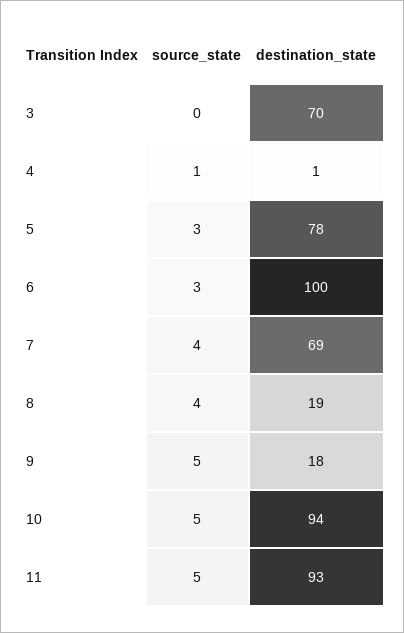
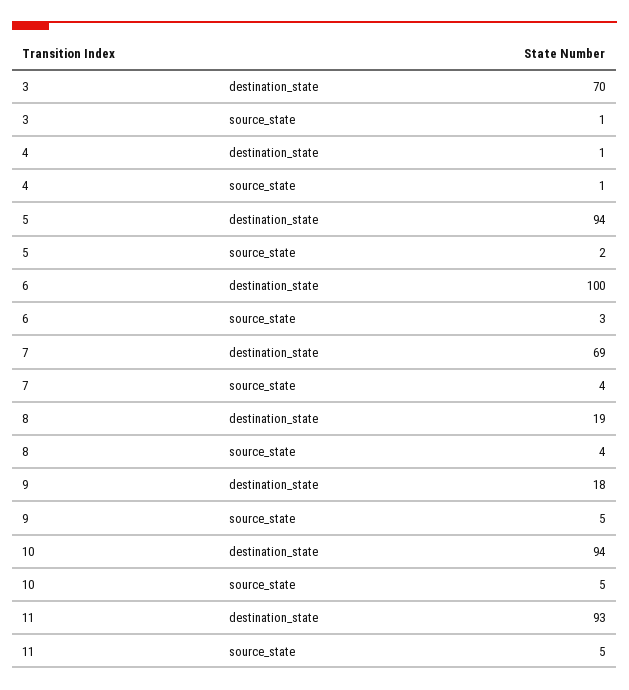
source_state, 3: 0 -> 1
source_state, 5: 3 -> 2
destination_state, 5: 78 -> 94

